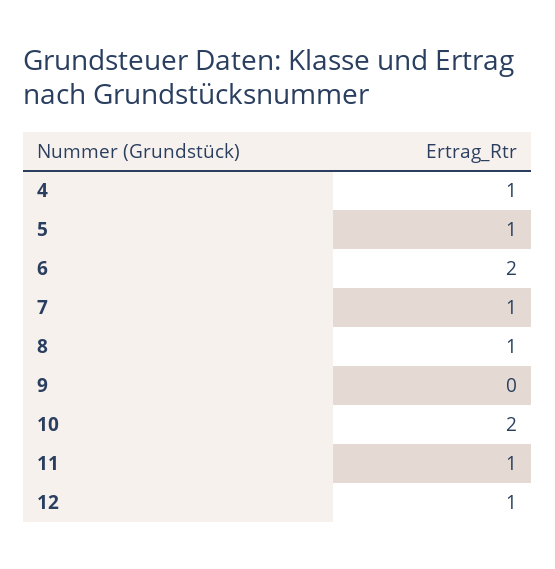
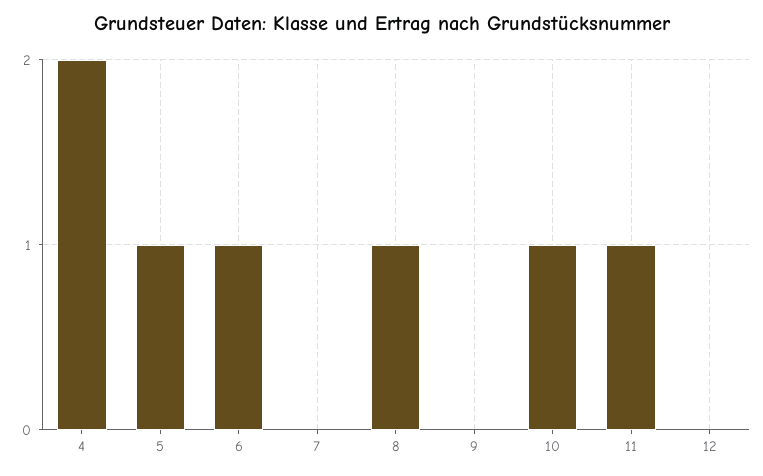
4: 1 -> 2
6: 2 -> 1
7: 1 -> 0
10: 2 -> 1
12: 1 -> 0

